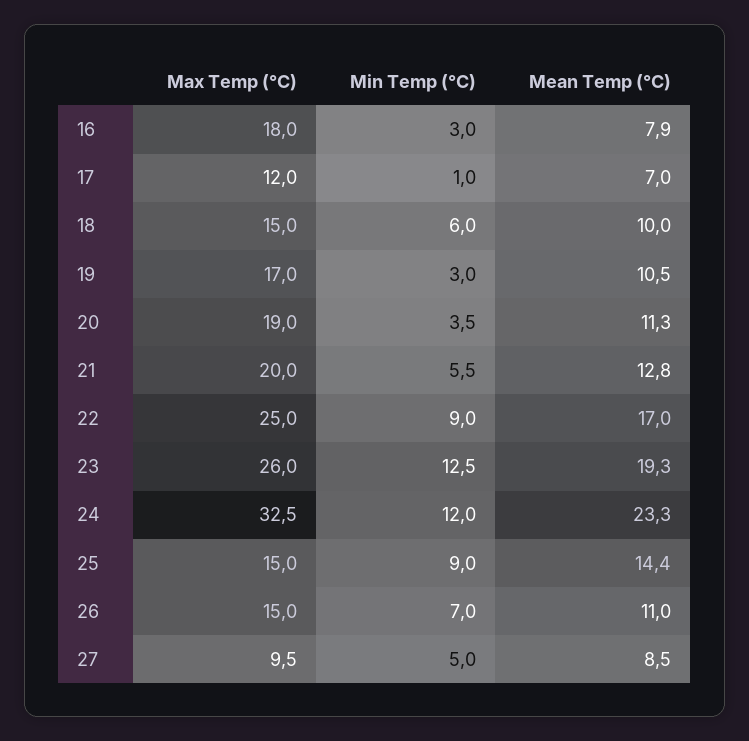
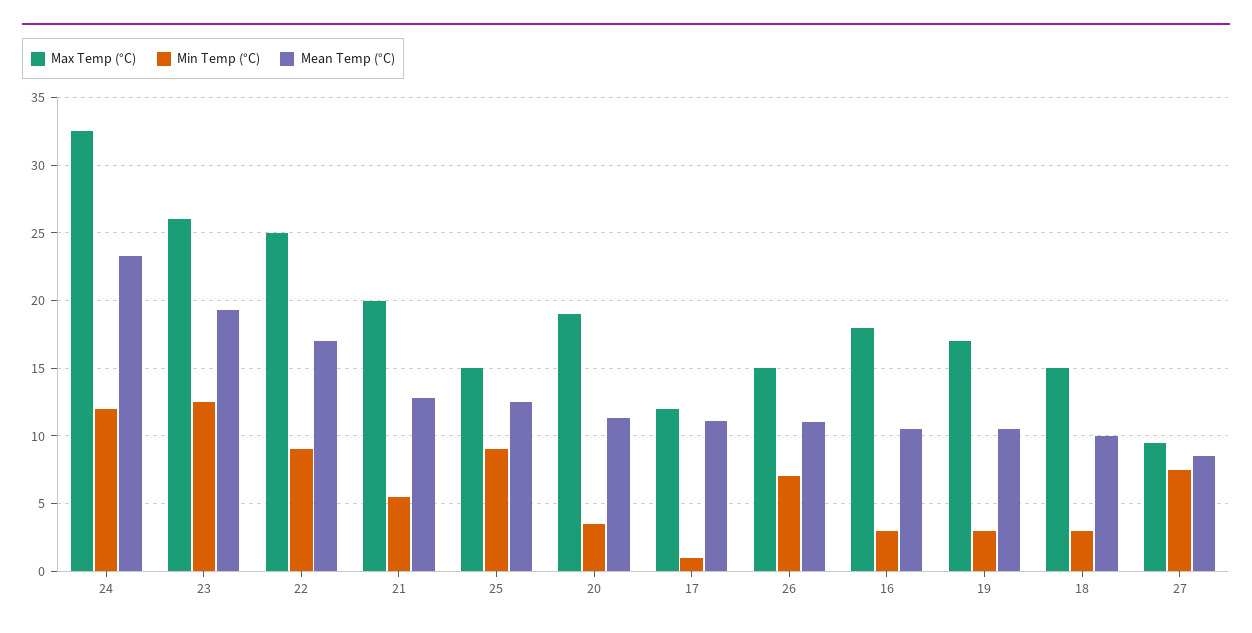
Mean Temp (°C), 16: 7.9 -> 10.5
Mean Temp (°C), 17: 7 -> 11
Min Temp (°C), 18: 6 -> 3
Mean Temp (°C), 25: 14.4 -> 12.5
Min Temp (°C), 27: 5 -> 7.5

